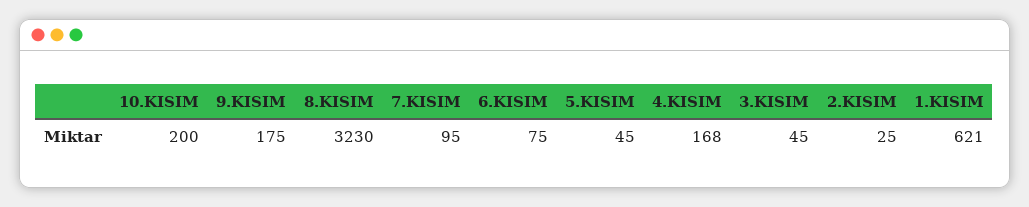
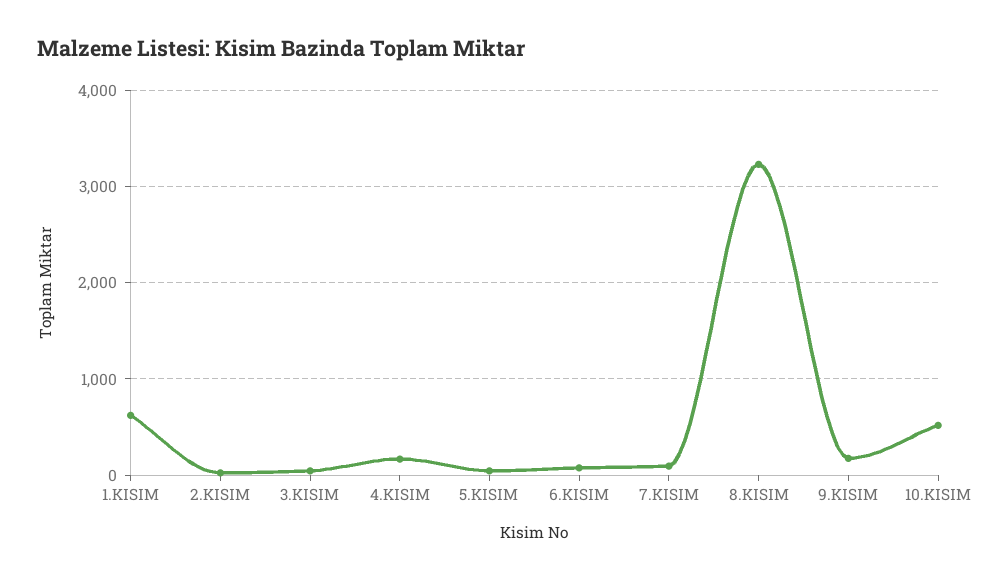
10.KISIM: 200 -> 500

